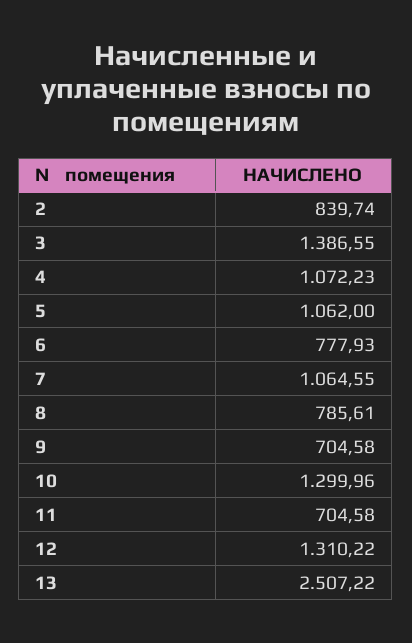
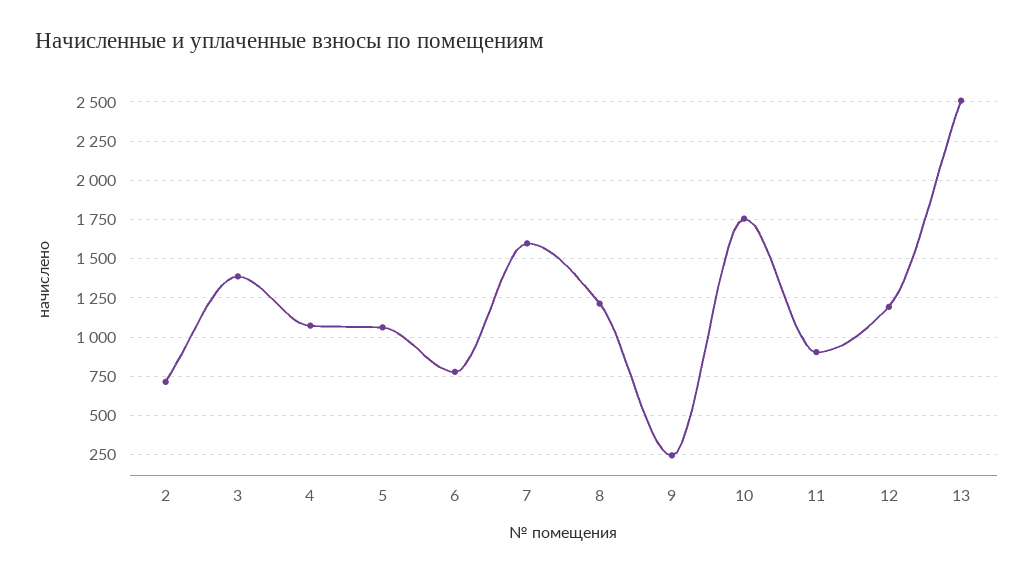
2: 839.74 -> 700
7: 1064.55 -> 1600
8: 785.61 -> 1200
9: 704.58 -> 250
10: 1299.96 -> 1750
11: 704.58 -> 900
12: 1310.22 -> 1200

